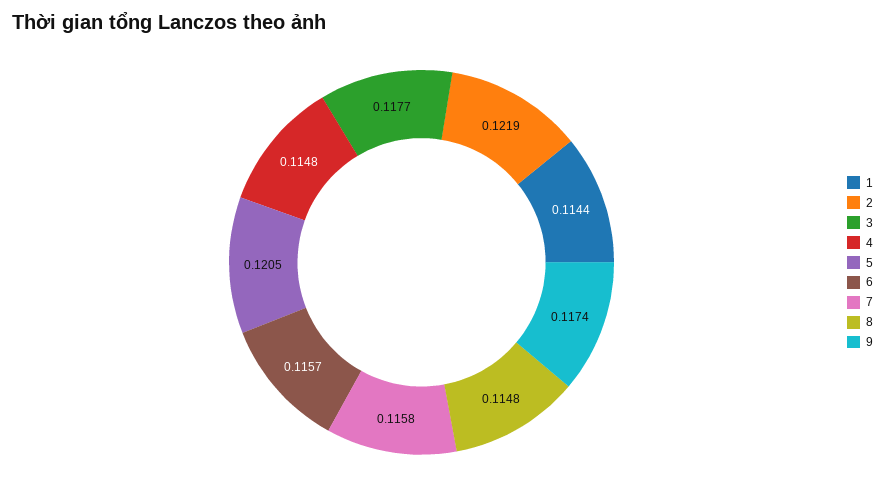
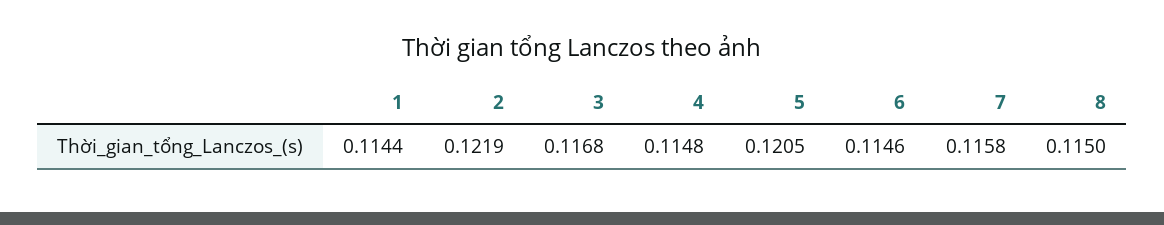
3: 0.1177 -> 0.1168
6: 0.1157 -> 0.1146
8: 0.1148 -> 0.115
9: 0.1174 -> none

